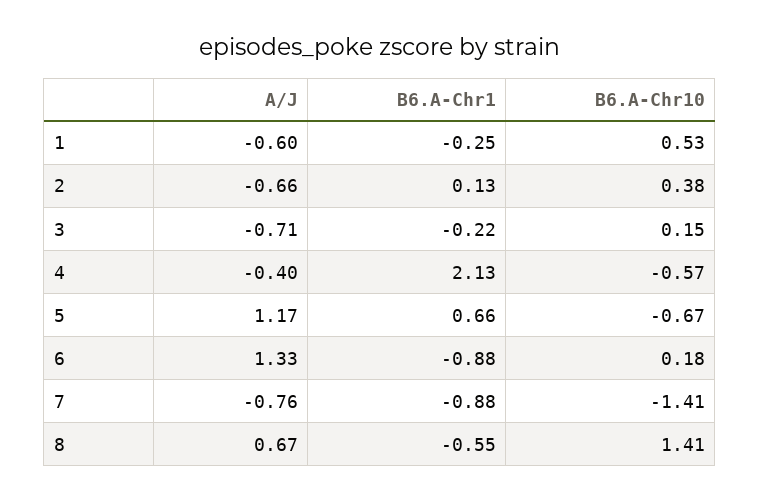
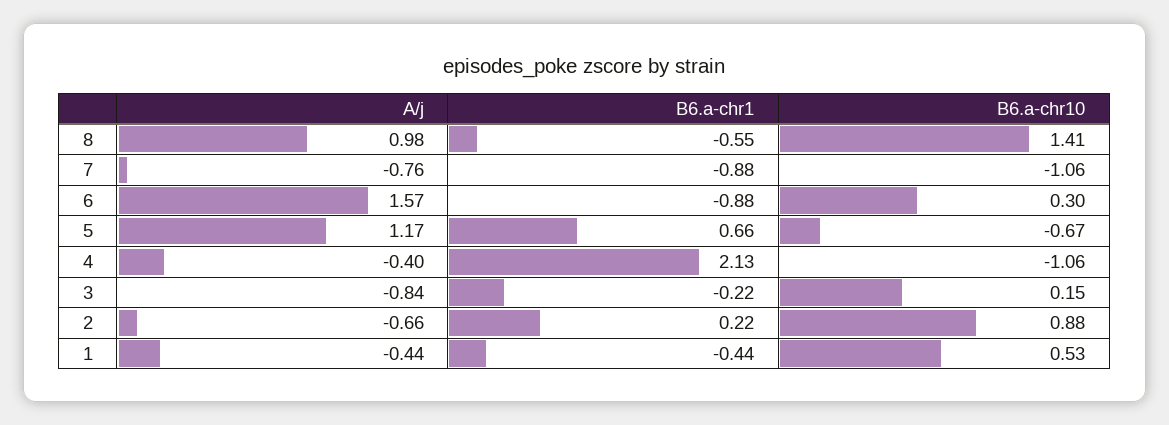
A/J, 1: -0.6 -> -0.44
B6.A-Chr1, 1: -0.25 -> -0.44
B6.A-Chr1, 2: 0.13 -> 0.22
B6.A-Chr10, 2: 0.38 -> 0.88
A/J, 3: -0.71 -> -0.84
B6.A-Chr10, 4: -0.57 -> -1.06
A/J, 6: 1.33 -> 1.57
B6.A-Chr10, 6: 0.18 -> 0.3
B6.A-Chr10, 7: -1.41 -> -1.06
A/J, 8: 0.67 -> 0.98

